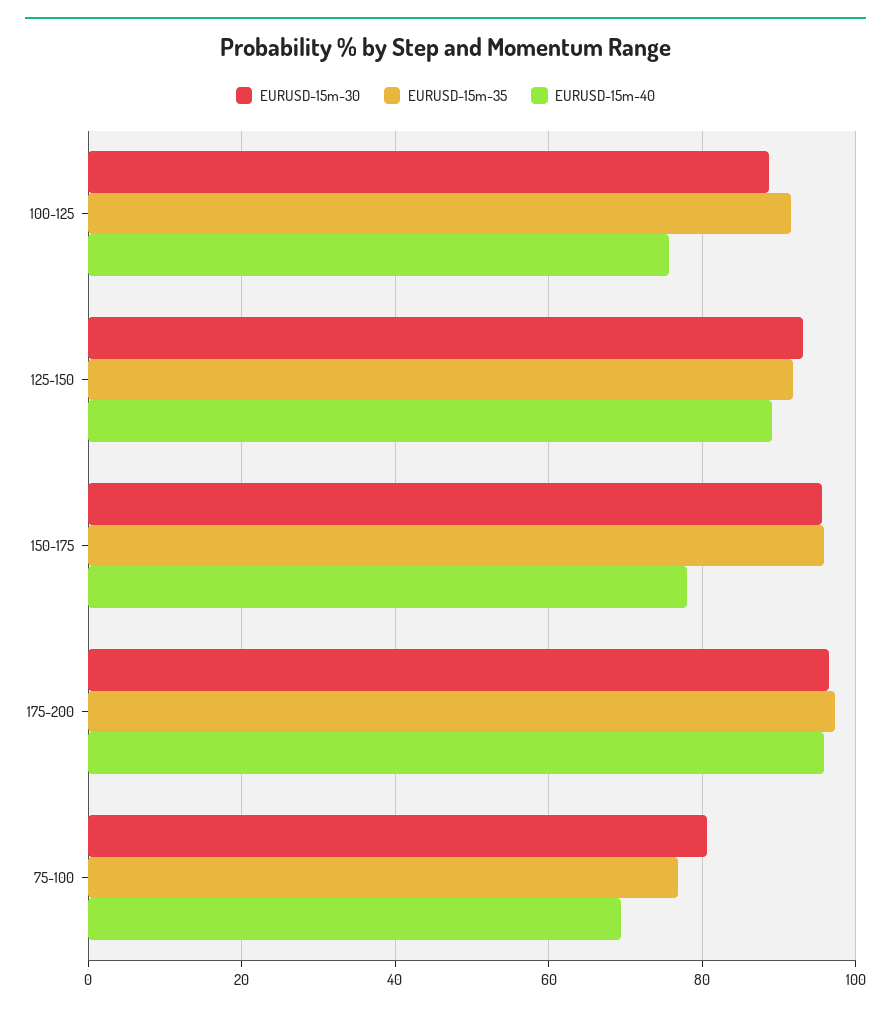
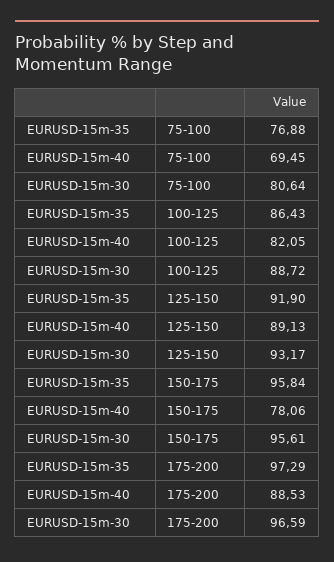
EURUSD-15m-35, 100-125: 92 -> 86.43
EURUSD-15m-40, 100-125: 76 -> 82.05
EURUSD-15m-40, 175-200: 96 -> 88.53

